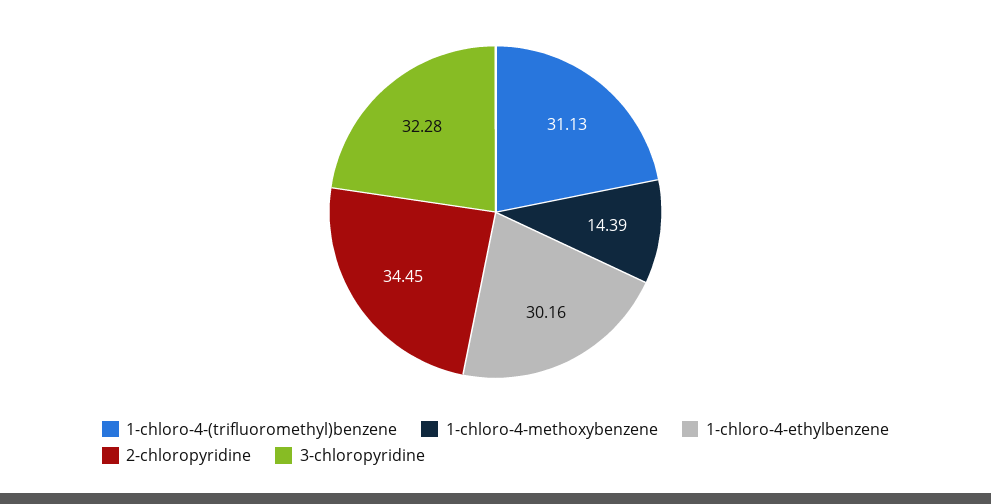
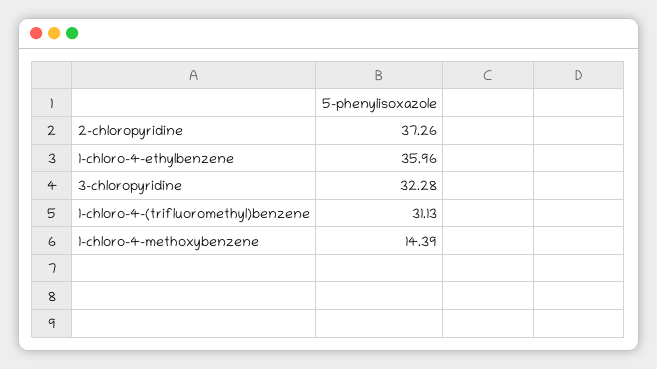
1-chloro-4-ethylbenzene: 30.16 -> 35.96
2-chloropyridine: 34.45 -> 37.26

